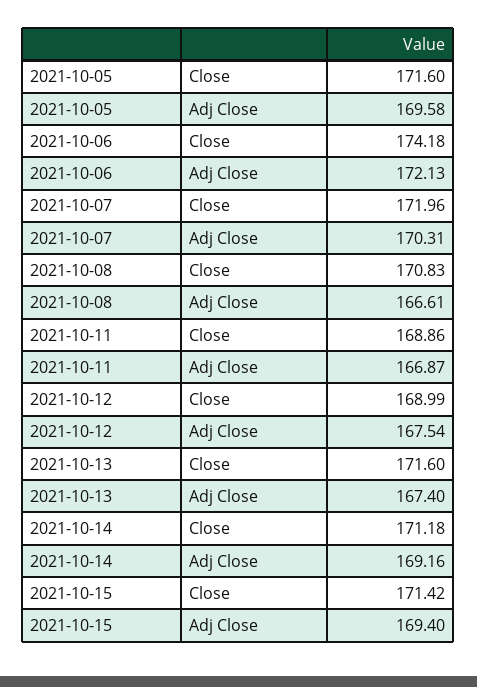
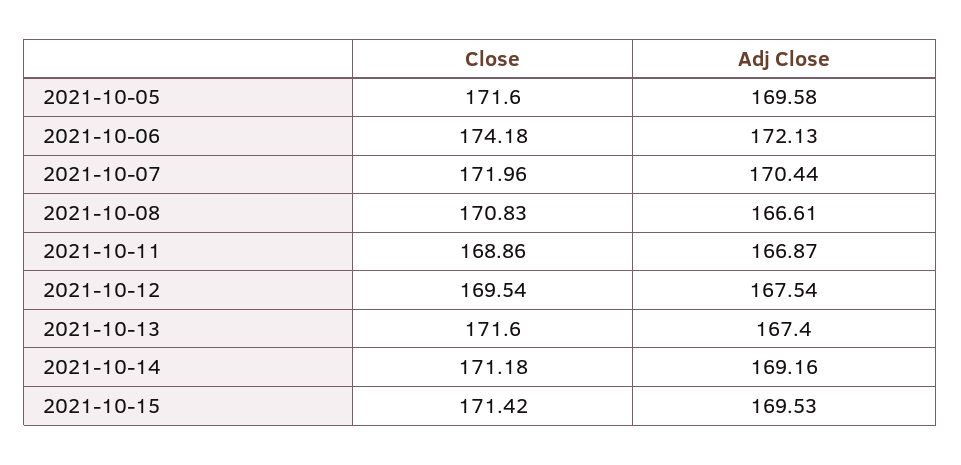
2021-10-07, Adj Close: 170.31 -> 170.44
2021-10-12, Close: 168.99 -> 169.54
2021-10-15, Adj Close: 169.4 -> 169.53

